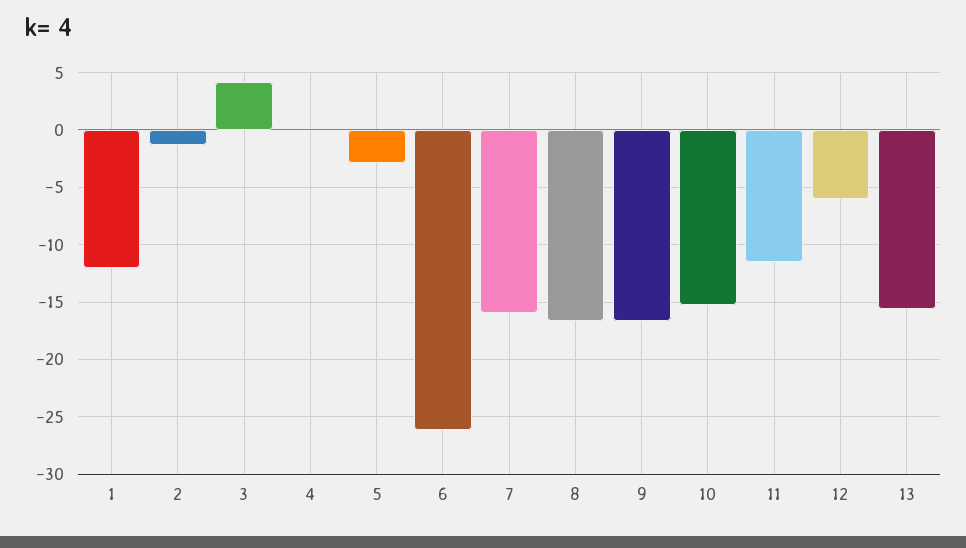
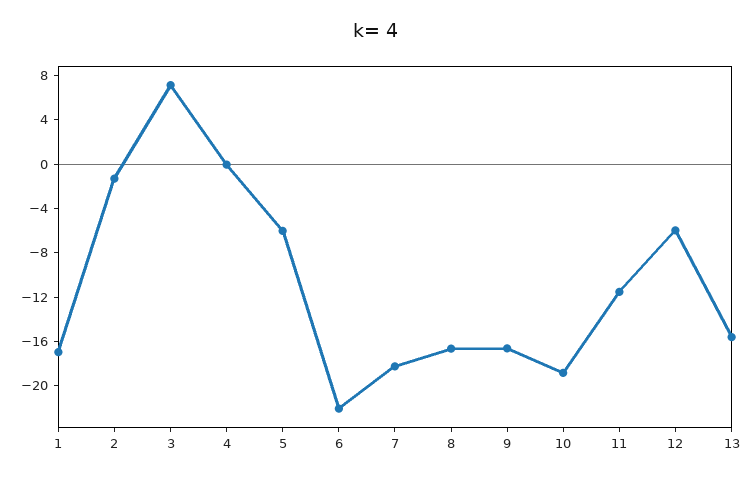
1: -12 -> -17
3: 4 -> 7
5: -3 -> -6
6: -26 -> -22
7: -16 -> -18
10: -15 -> -19

